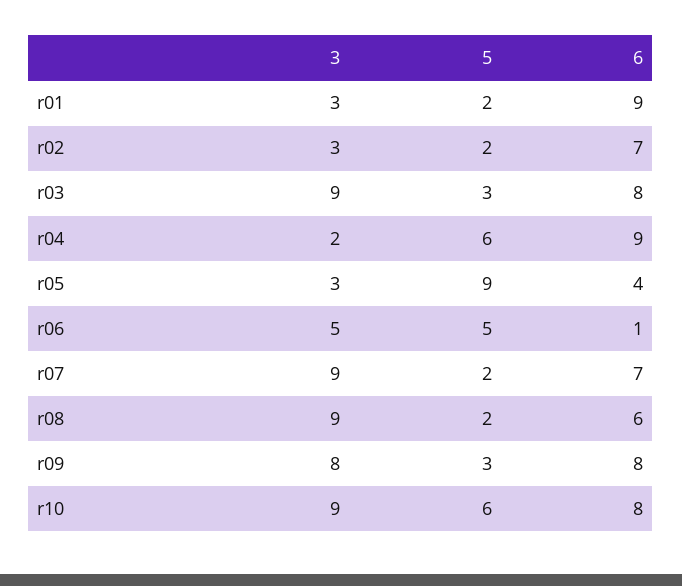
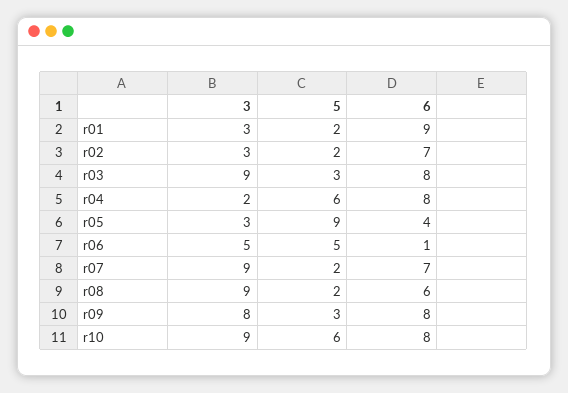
6, r04: 9 -> 8

